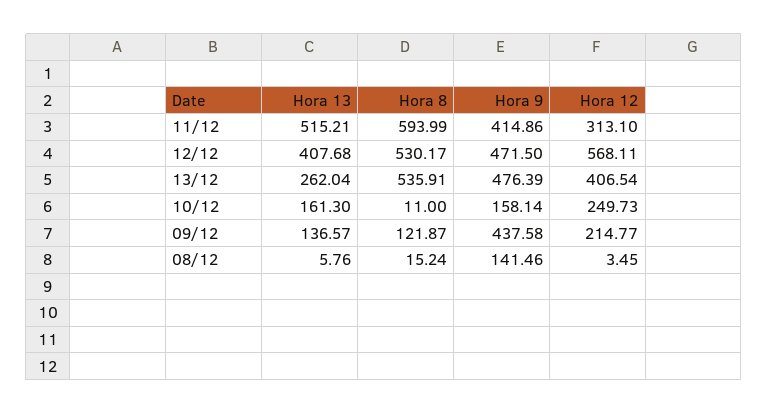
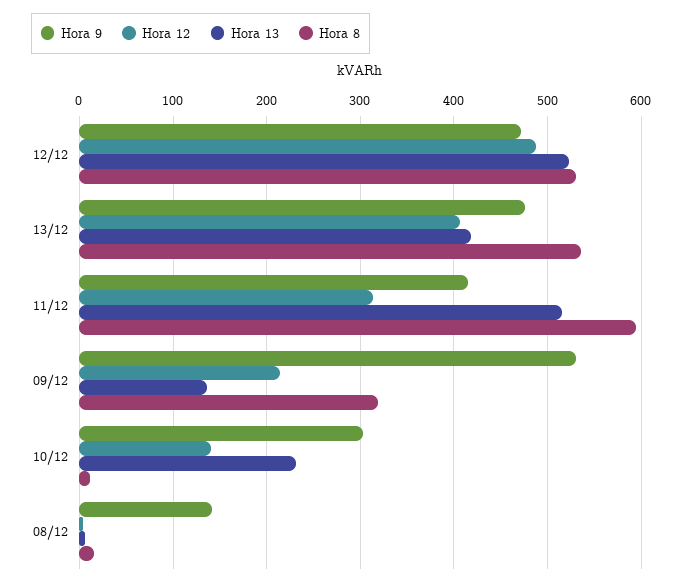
Hora 13, 12/12: 407.68 -> 520
Hora 12, 12/12: 568.11 -> 490
Hora 13, 13/12: 262.04 -> 420
Hora 13, 10/12: 161.3 -> 230
Hora 9, 10/12: 158.14 -> 300
Hora 12, 10/12: 249.73 -> 140
Hora 8, 09/12: 121.87 -> 320
Hora 9, 09/12: 437.58 -> 530

